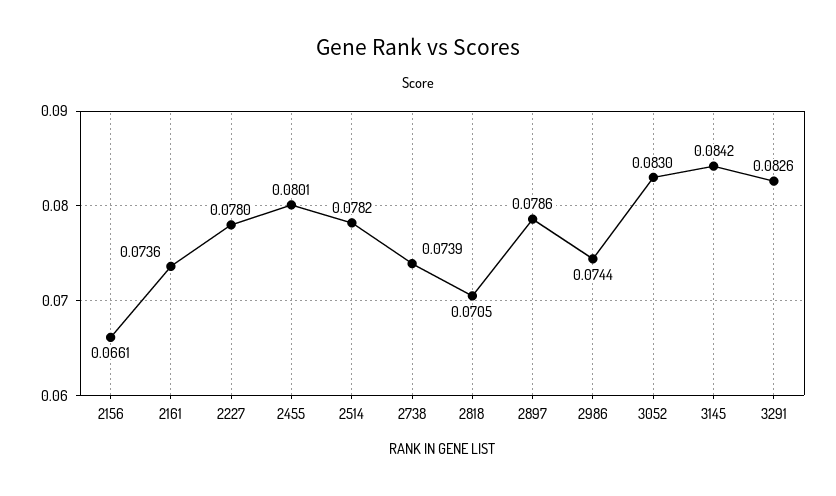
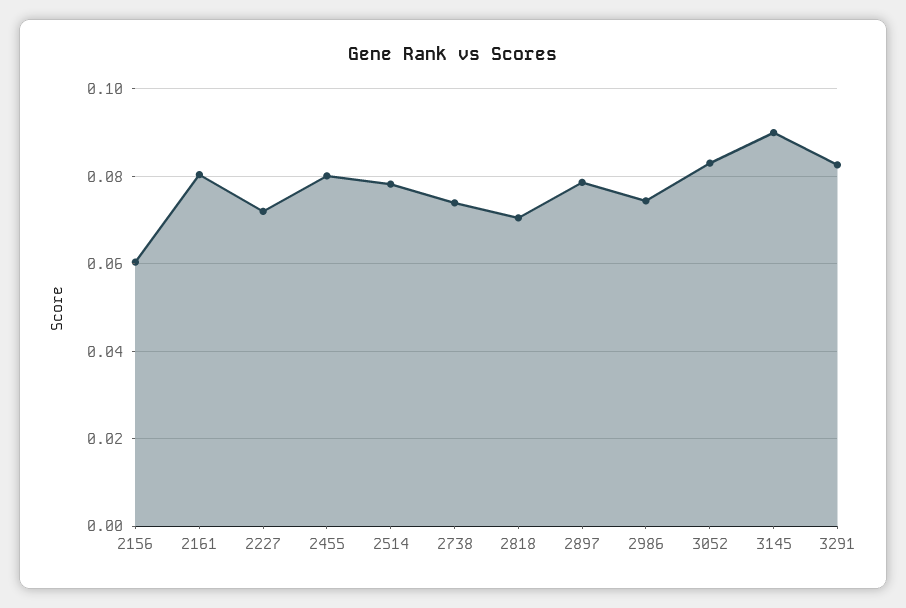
2156: 0.0661 -> 0.06
2161: 0.0736 -> 0.08
2227: 0.078 -> 0.072
3145: 0.0842 -> 0.09

